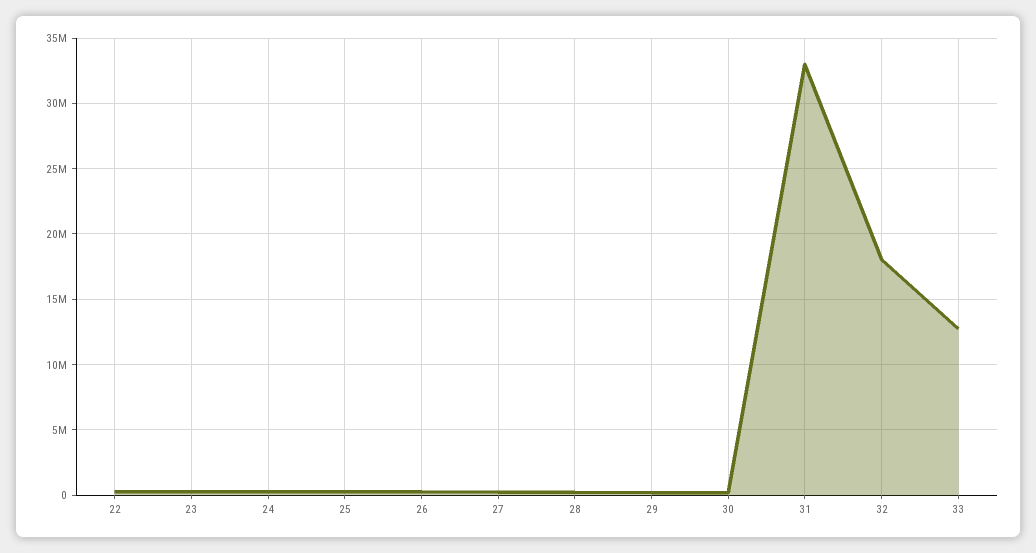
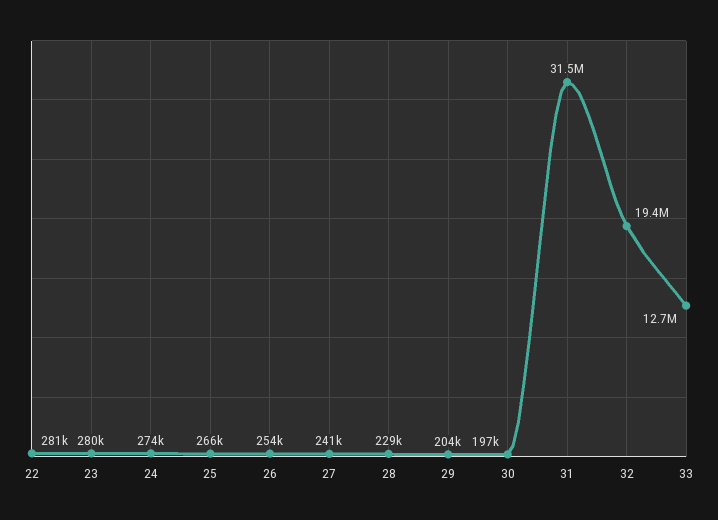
31: 33000000 -> 31500000
32: 18000000 -> 19400000

